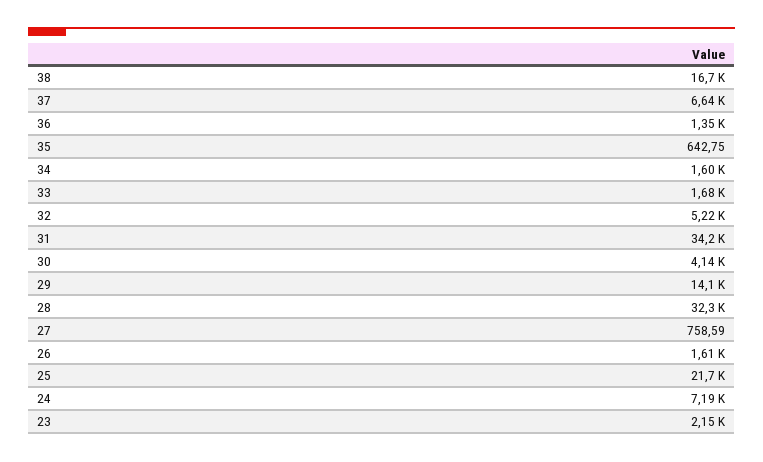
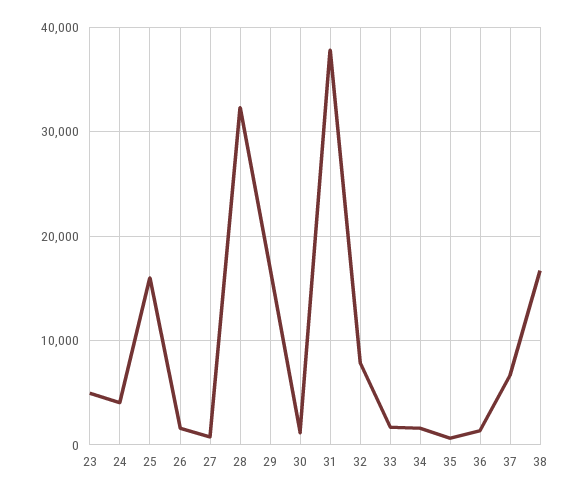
32: 5220 -> 8000
31: 34200 -> 38000
30: 4140 -> 1000
29: 14100 -> 17000
25: 21700 -> 16000
24: 7190 -> 4000
23: 2150 -> 5000

